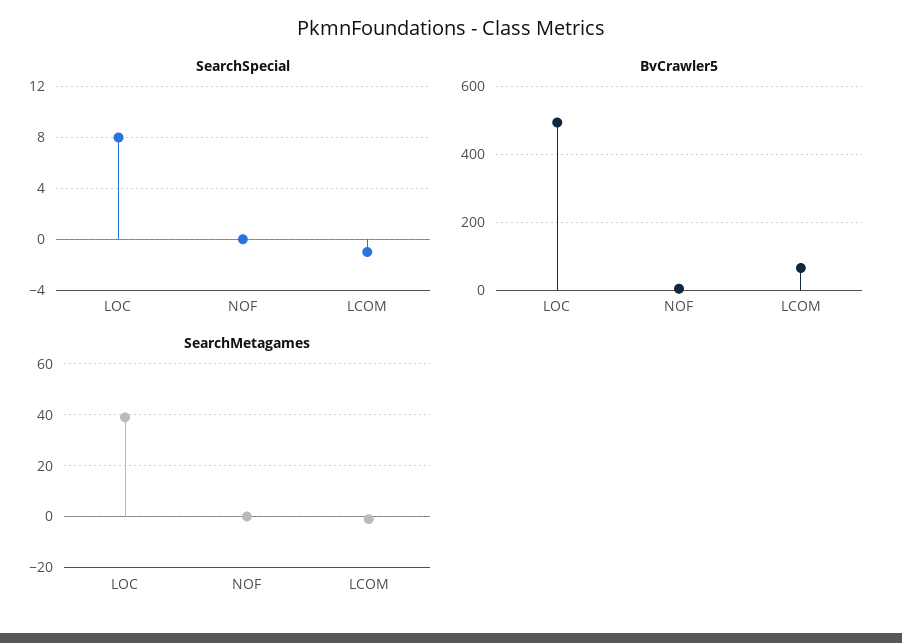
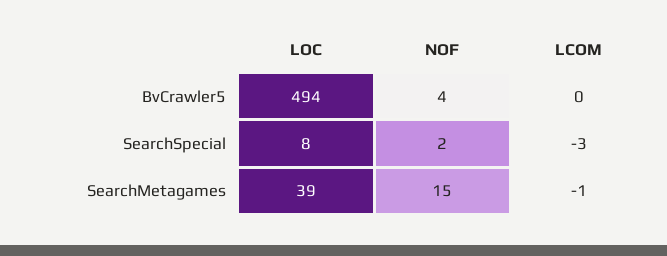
SearchSpecial, NOF: 0 -> 2
SearchSpecial, LCOM: -1 -> -3
BvCrawler5, LCOM: 60 -> 0
SearchMetagames, NOF: 0 -> 15

